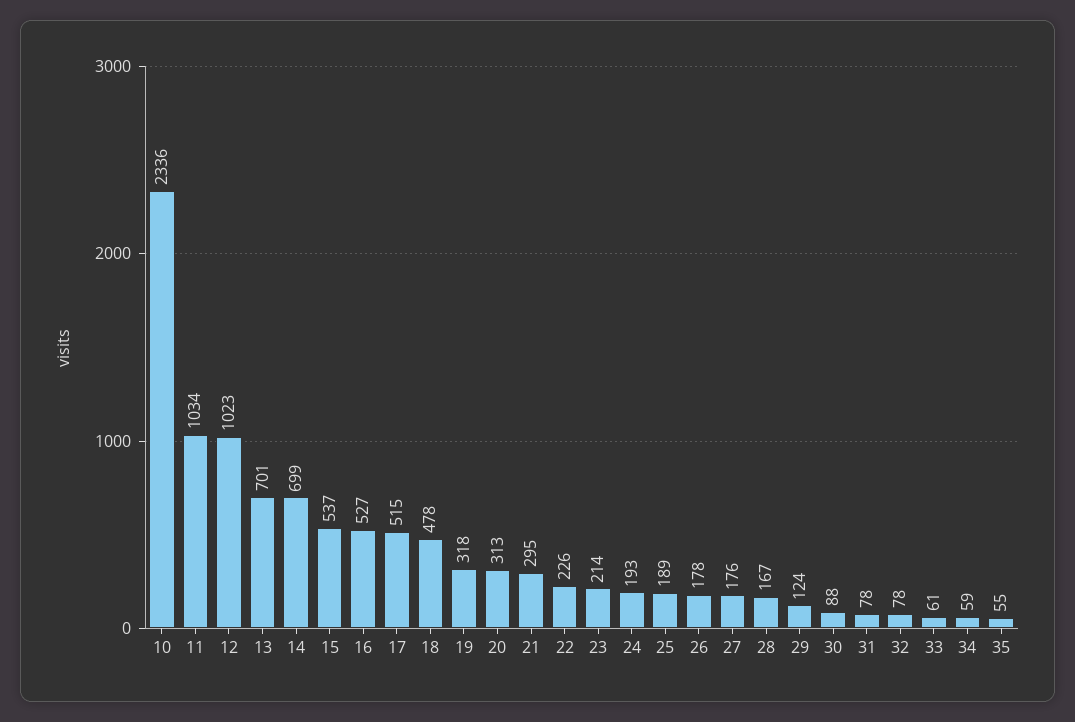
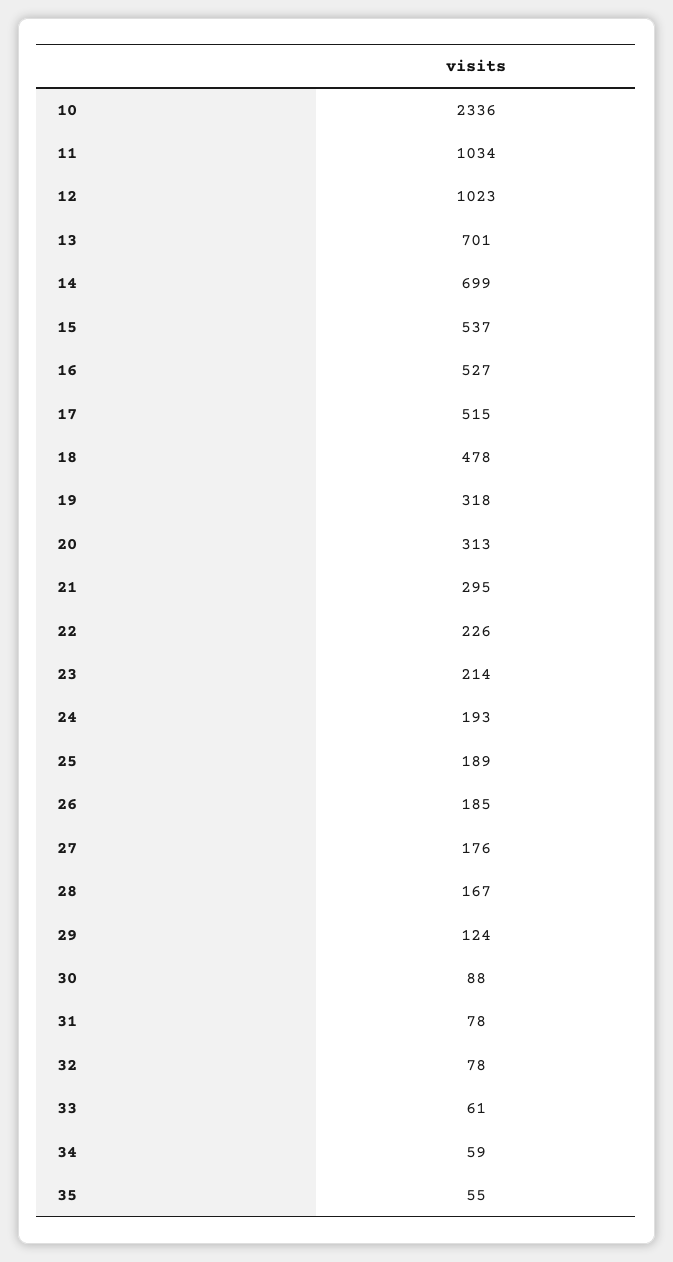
26: 178 -> 185

